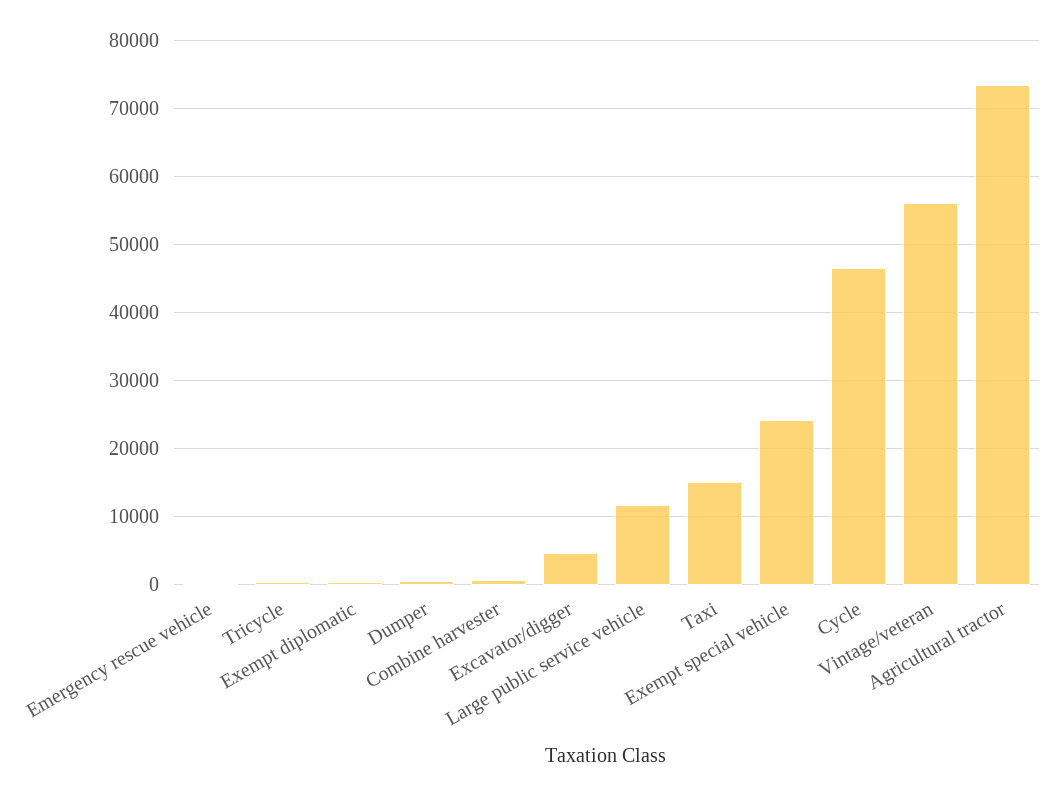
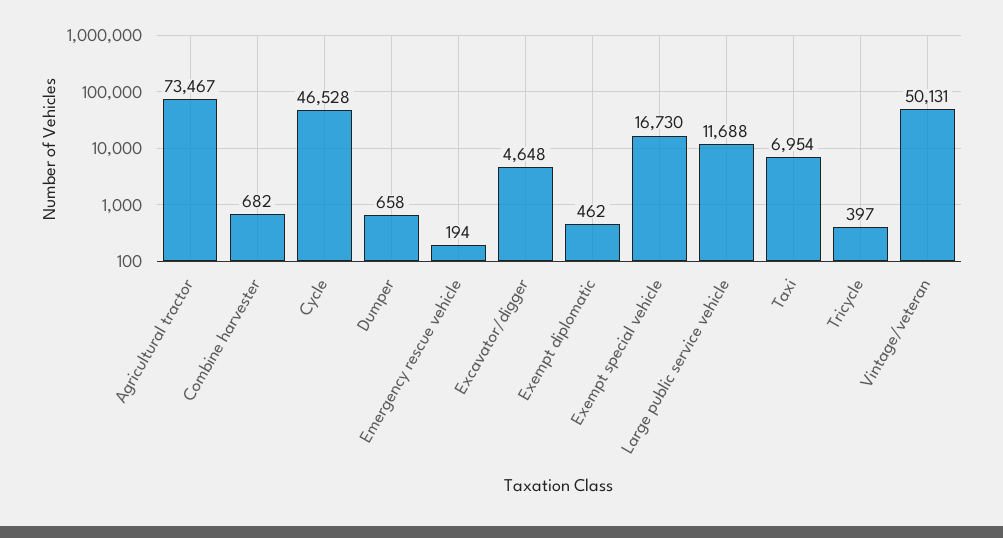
Taxi: 15000 -> 6954
Exempt special vehicle: 24000 -> 16730
Vintage/veteran: 56000 -> 50131

